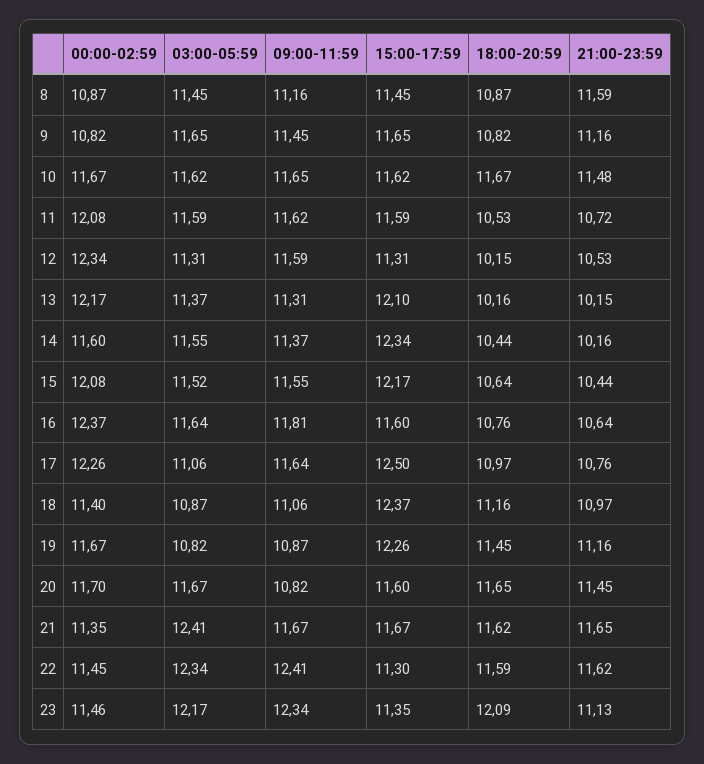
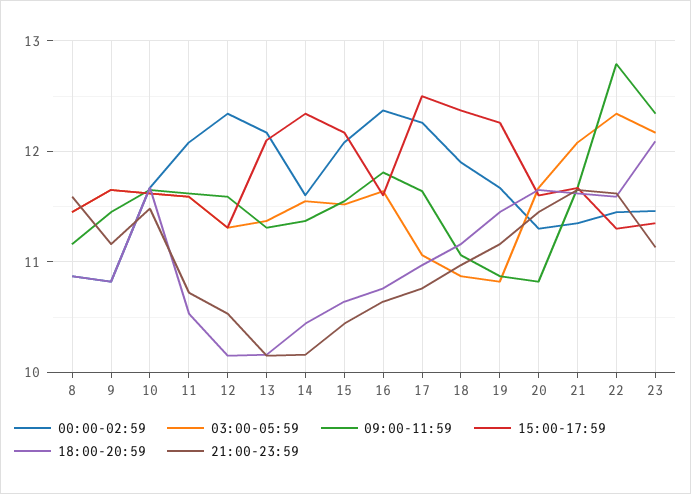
00:00-02:59, 18: 11.4 -> 11.9
00:00-02:59, 20: 11.7 -> 11.3
03:00-05:59, 21: 12.41 -> 12.1
09:00-11:59, 22: 12.41 -> 12.8

